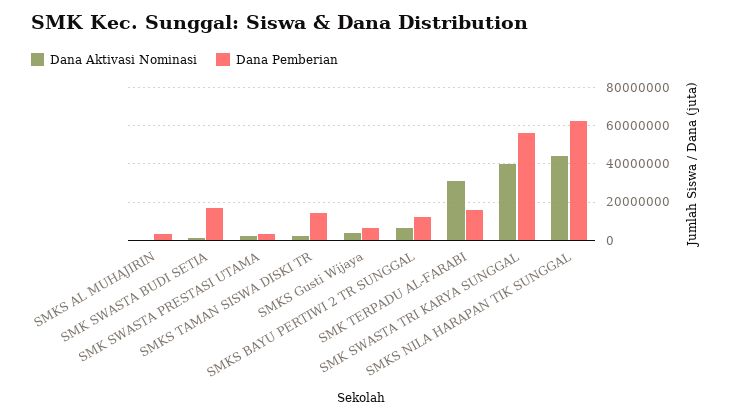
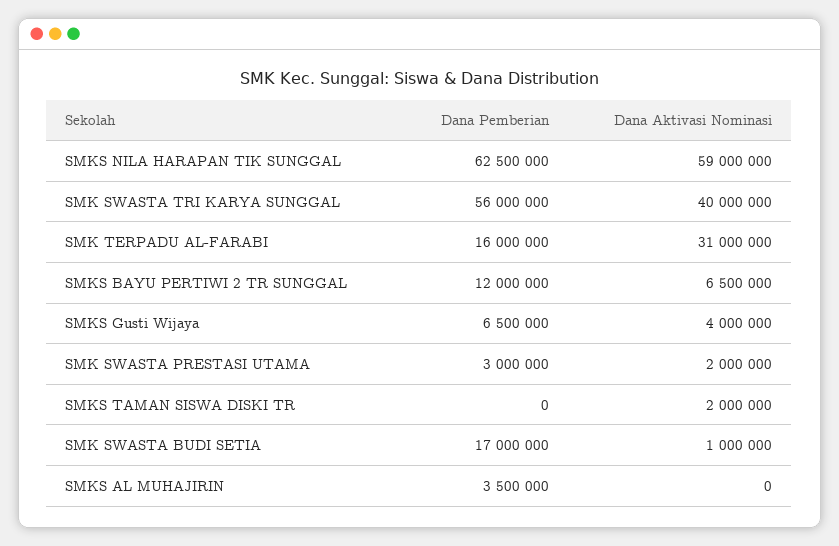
Dana Pemberian, SMKS TAMAN SISWA DISKI TR: 15000000 -> 0
Dana Aktivasi Nominasi, SMKS NILA HARAPAN TIK SUNGGAL: 45000000 -> 59000000

